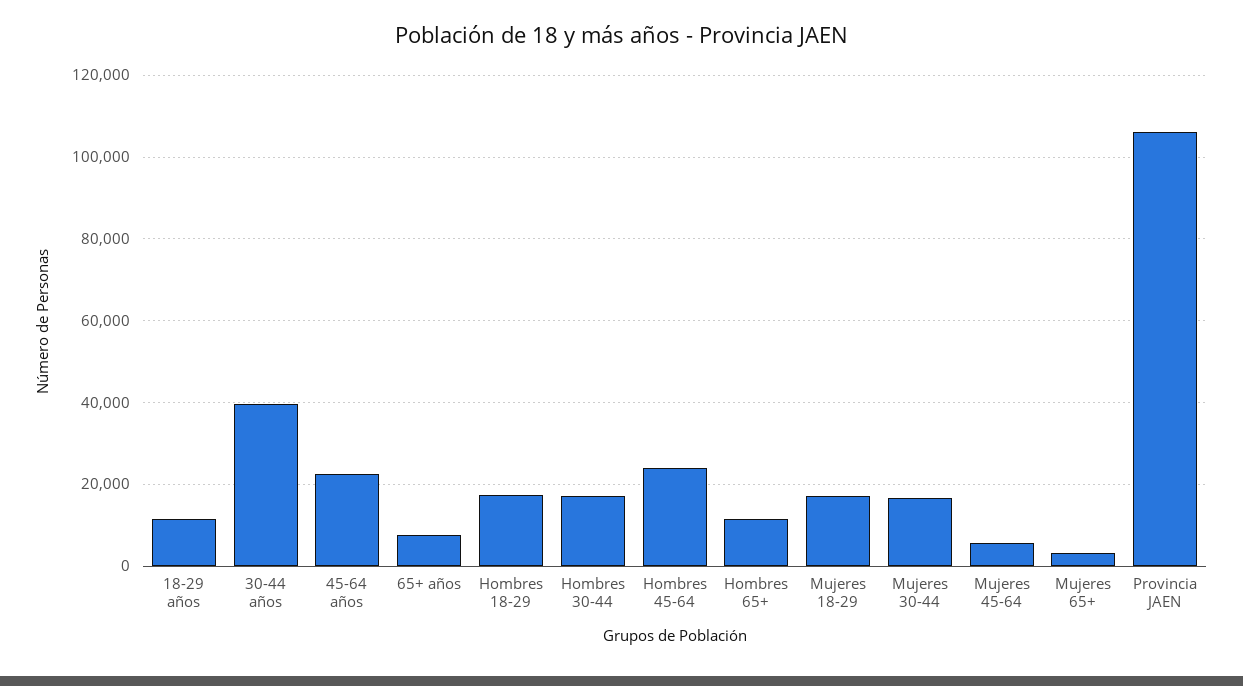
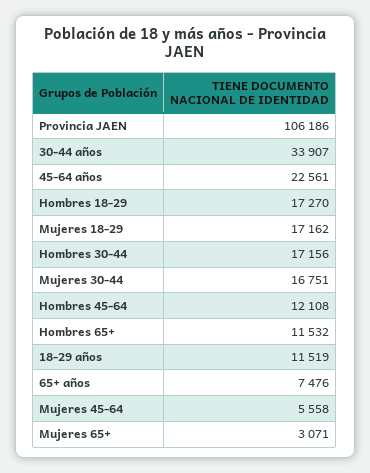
30-44 años: 40000 -> 33907
Hombres 45-64: 24000 -> 12108

